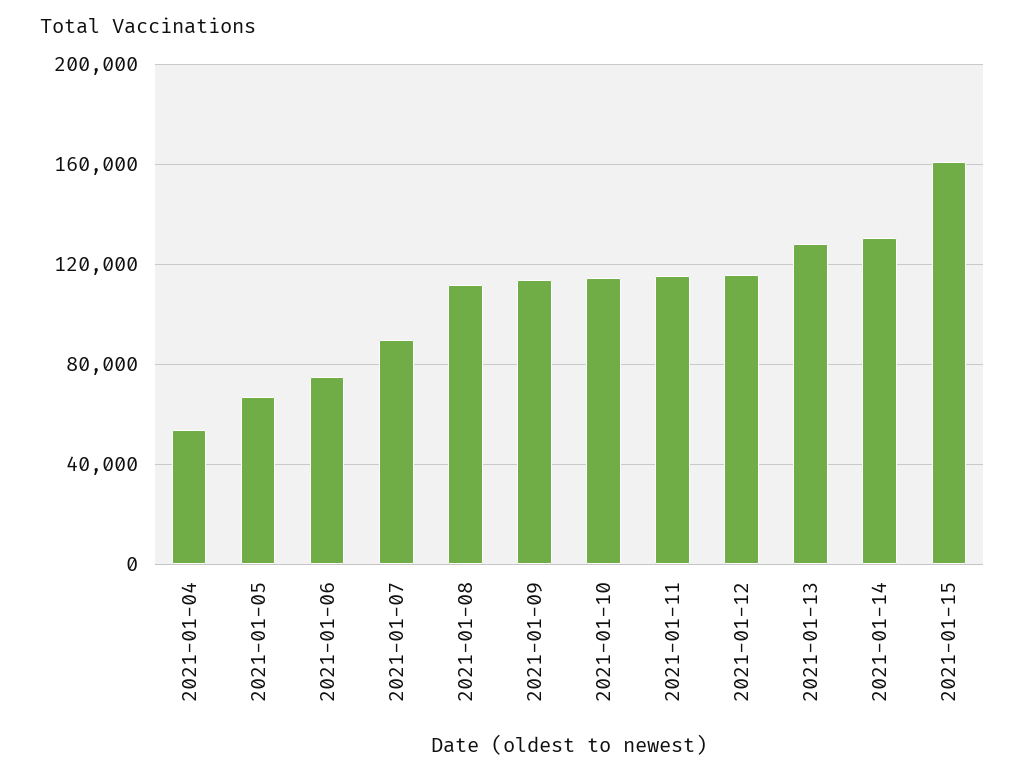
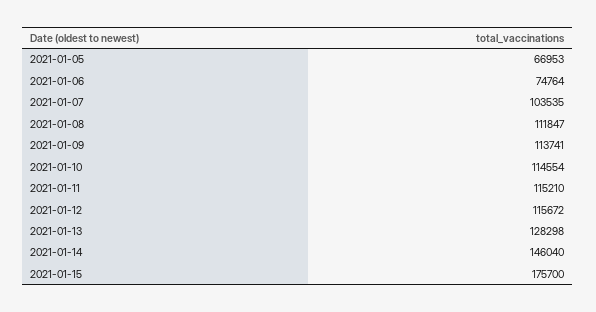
2021-01-04: 55000 -> none
2021-01-07: 90000 -> 103535
2021-01-14: 130000 -> 146040
2021-01-15: 160000 -> 175700

